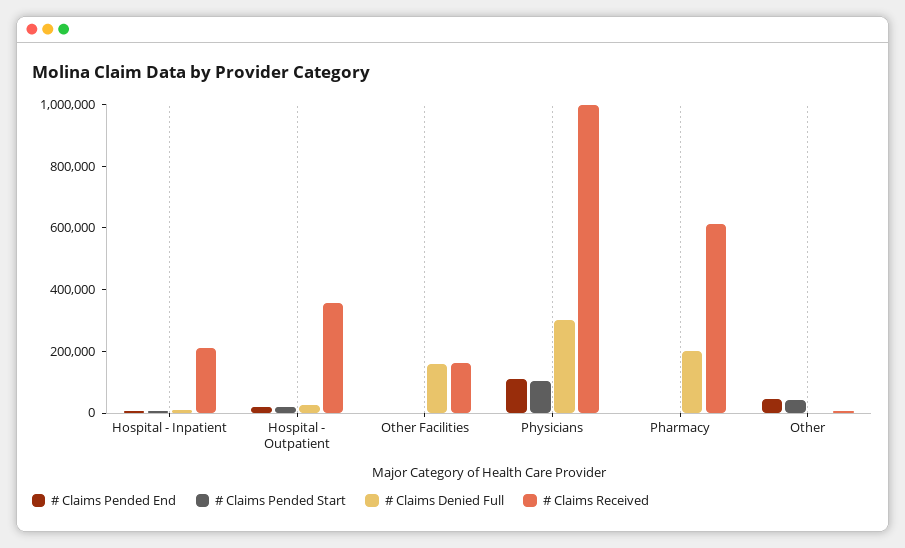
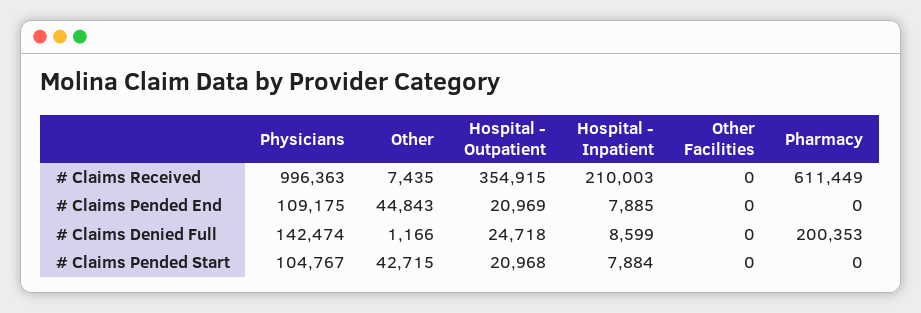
# Claims Denied Full, Other Facilities: 150000 -> 0
# Claims Received, Other Facilities: 150000 -> 0
# Claims Denied Full, Physicians: 300000 -> 142474

